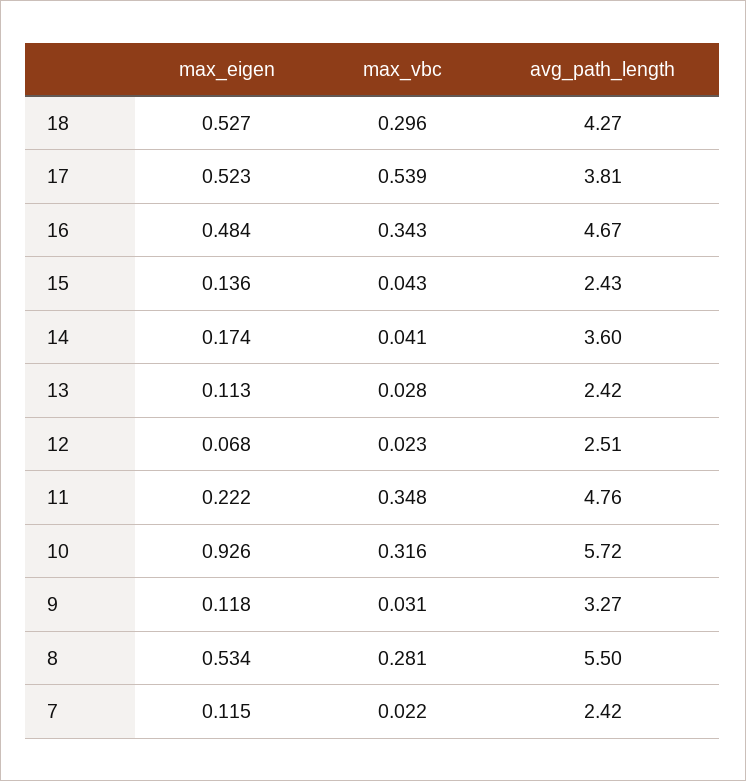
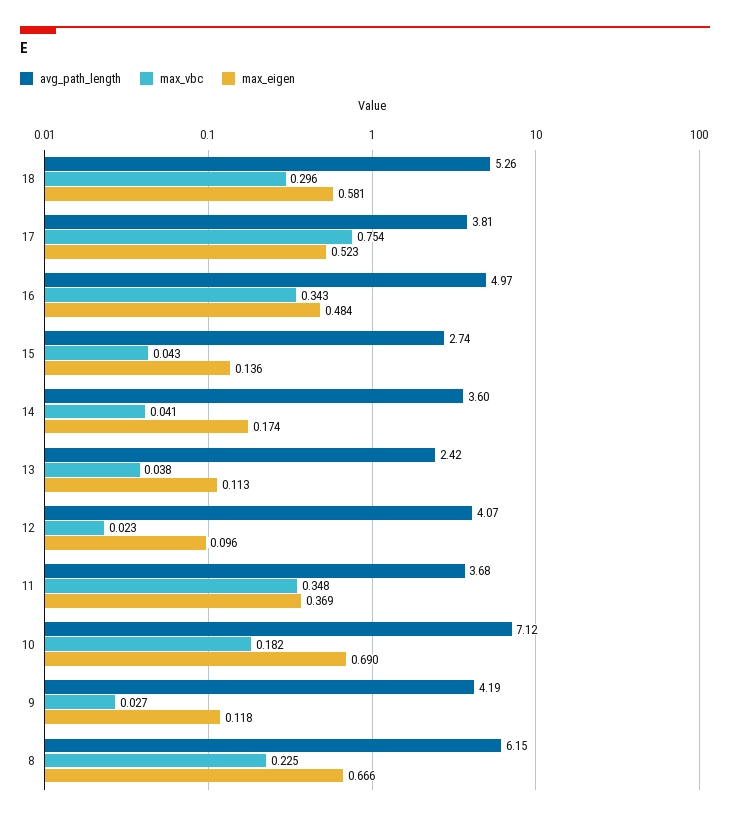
max_eigen, 18: 0.527 -> 0.581
avg_path_length, 18: 4.27 -> 5.26
max_vbc, 17: 0.539 -> 0.754
avg_path_length, 16: 4.67 -> 4.97
avg_path_length, 15: 2.43 -> 2.74
max_vbc, 13: 0.028 -> 0.038
max_eigen, 12: 0.068 -> 0.096
avg_path_length, 12: 2.51 -> 4.07
max_eigen, 11: 0.222 -> 0.369
avg_path_length, 11: 4.76 -> 3.68
max_eigen, 10: 0.926 -> 0.69
max_vbc, 10: 0.316 -> 0.182
avg_path_length, 10: 5.72 -> 7.12
max_vbc, 9: 0.031 -> 0.027
avg_path_length, 9: 3.27 -> 4.19
max_eigen, 8: 0.534 -> 0.666
max_vbc, 8: 0.281 -> 0.225
avg_path_length, 8: 5.5 -> 6.15
max_eigen, 7: 0.115 -> none
max_vbc, 7: 0.022 -> none
avg_path_length, 7: 2.42 -> none

